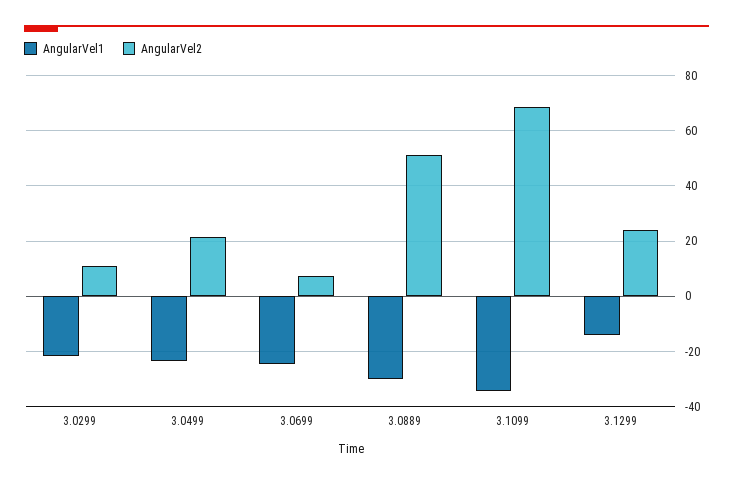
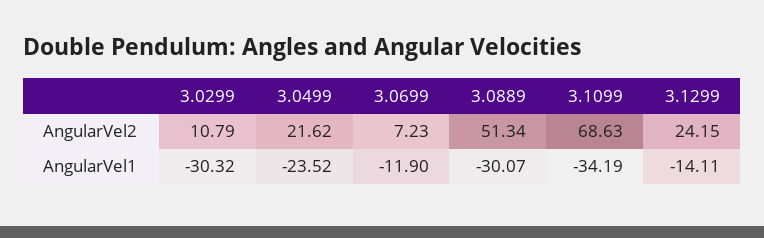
AngularVel1, 3.0299: -22.5 -> -30.32
AngularVel1, 3.0699: -25 -> -11.9

